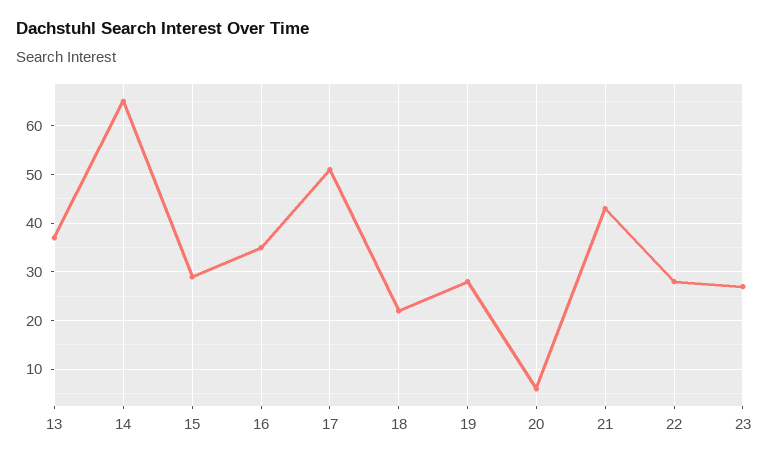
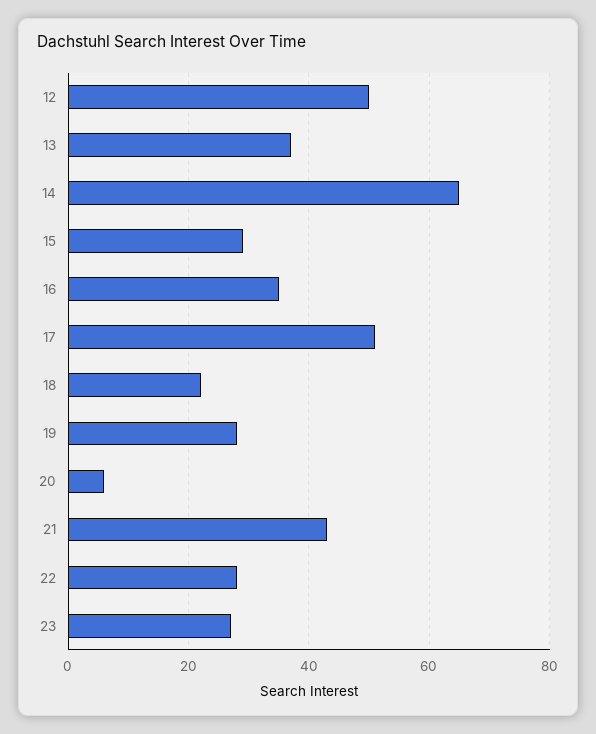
12: none -> 50

